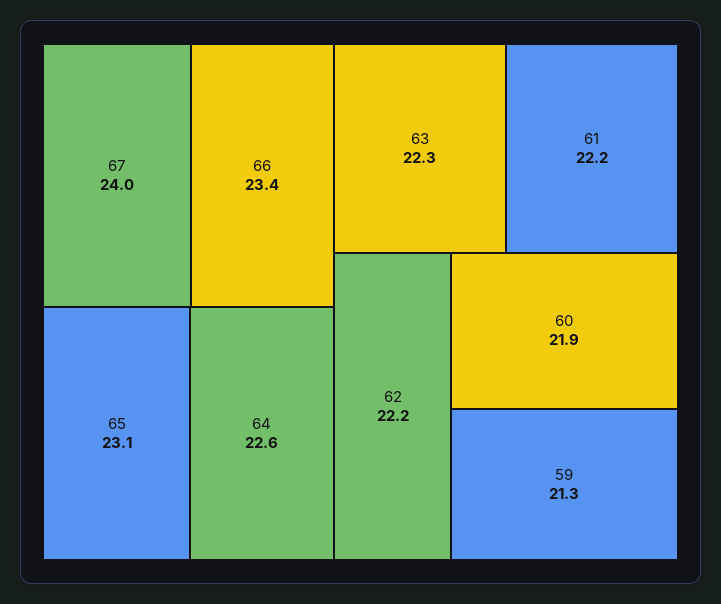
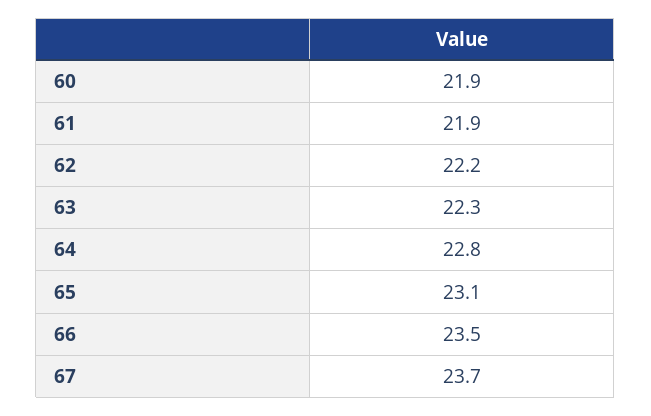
67: 24 -> 23.7
66: 23.4 -> 23.5
64: 22.6 -> 22.8
61: 22.2 -> 21.9
59: 21.3 -> none

